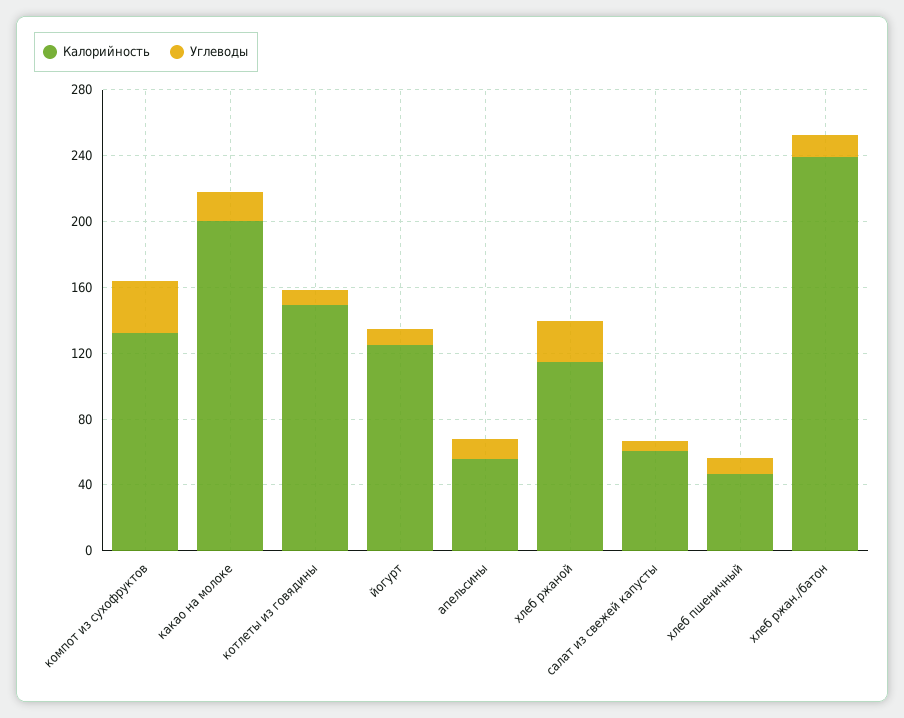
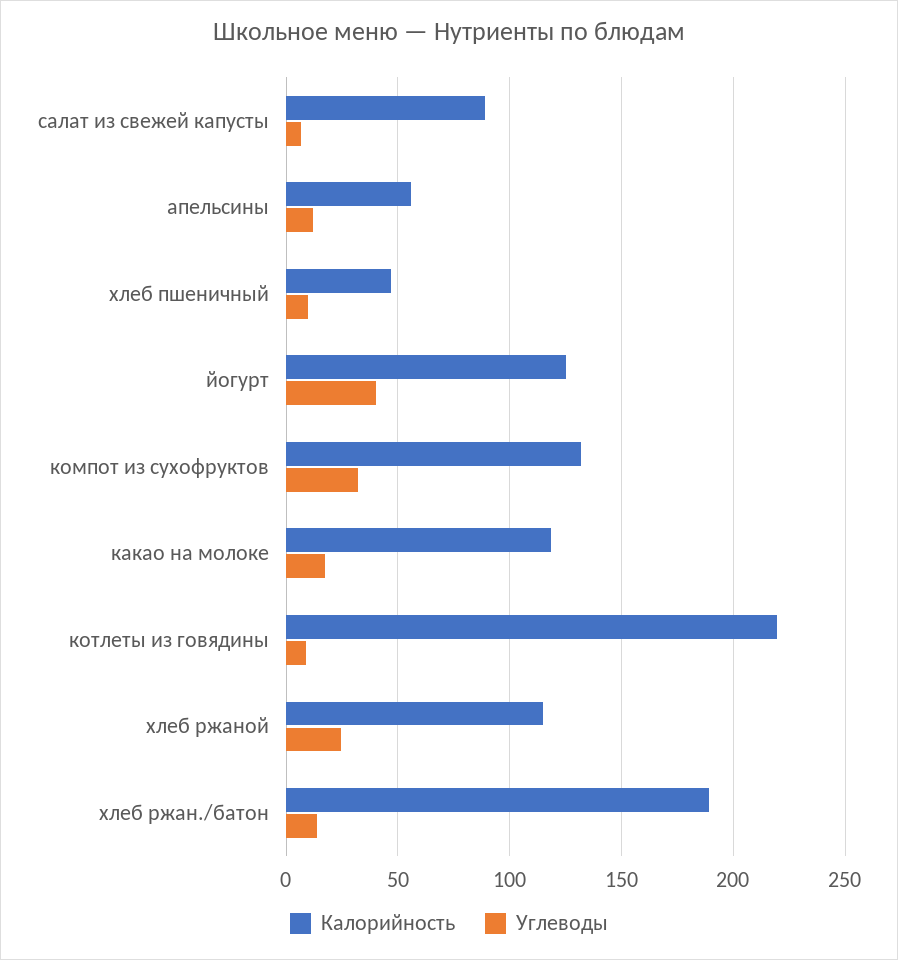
Калорийность, какао на молоке: 200 -> 120
Калорийность, котлеты из говядины: 150 -> 220
Углеводы, йогурт: 10 -> 40
Калорийность, салат из свежей капусты: 60 -> 90
Калорийность, хлеб ржан./батон: 240 -> 190

